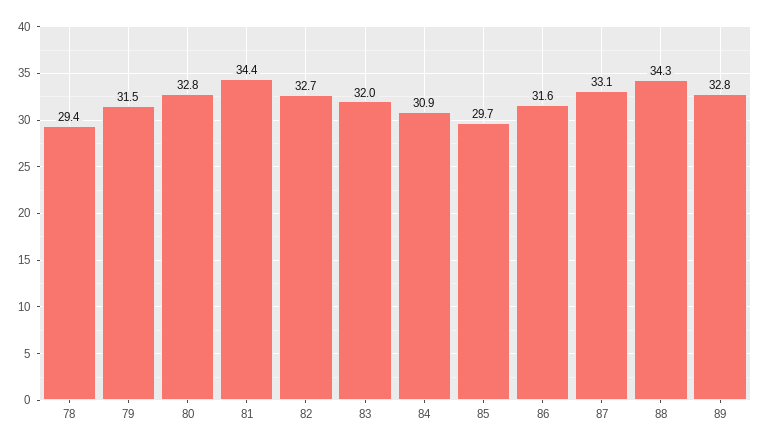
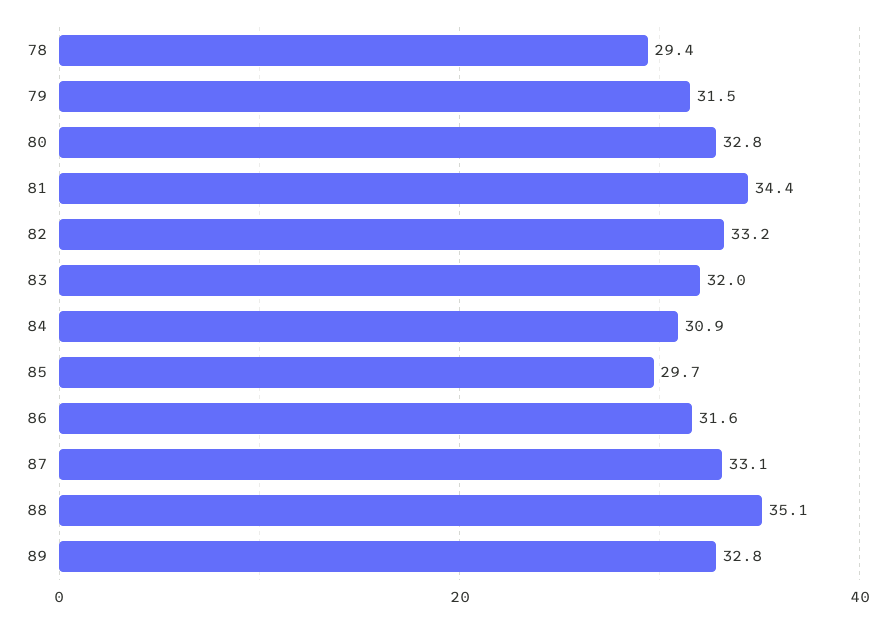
82: 32.7 -> 33.2
88: 34.3 -> 35.1

